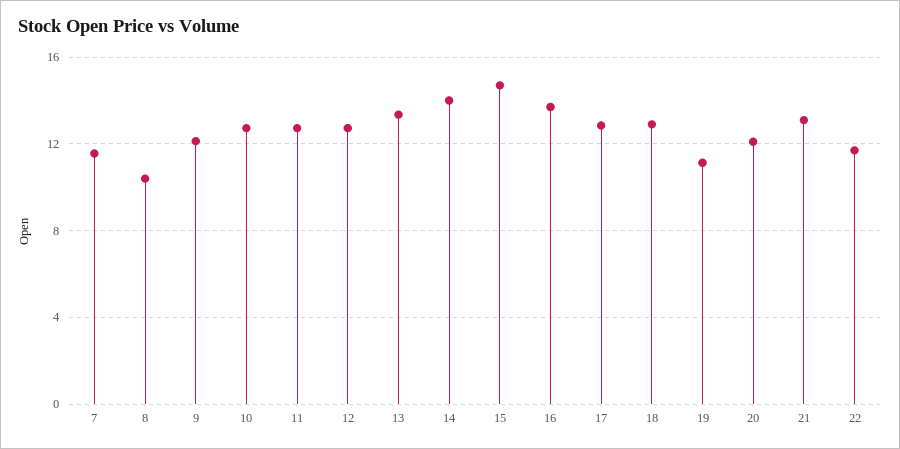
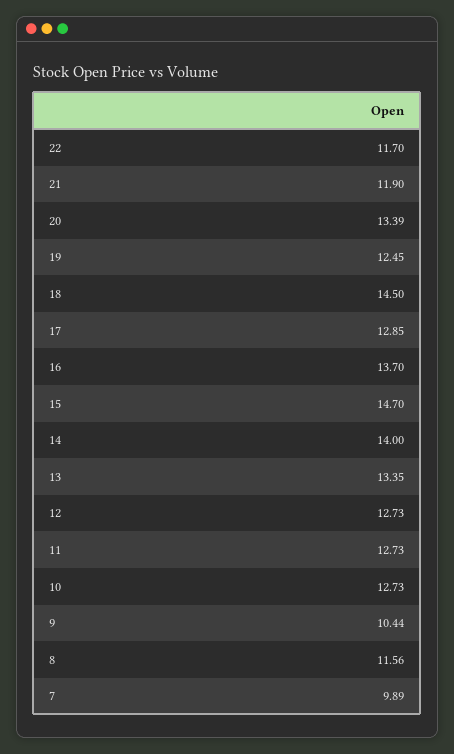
7: 11.5 -> 9.89
8: 10.5 -> 11.56
9: 12 -> 10.44
18: 13 -> 14.5
19: 11 -> 12.45
20: 12 -> 13.39
21: 13 -> 11.9

